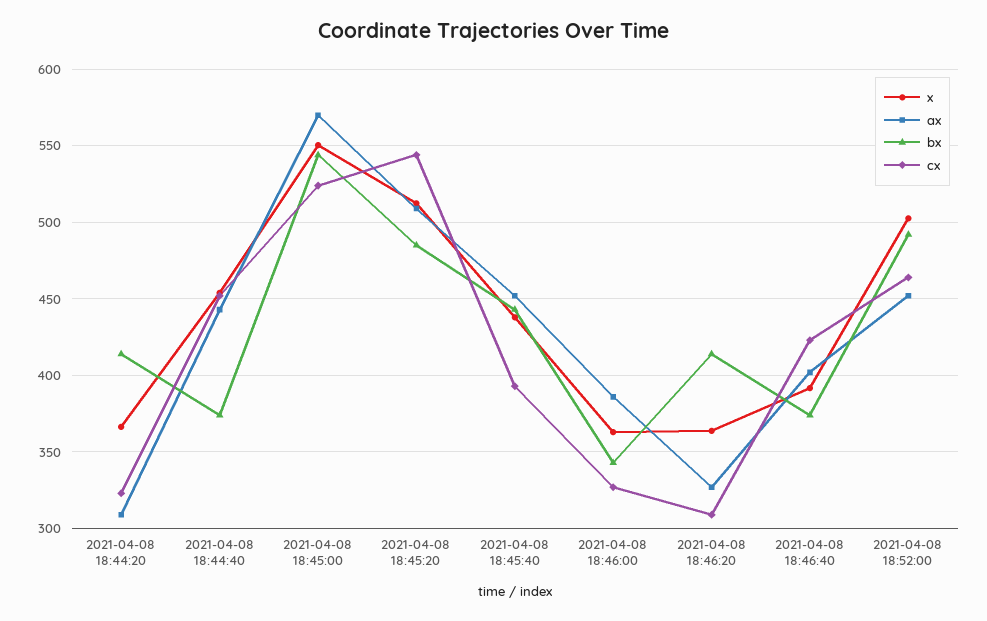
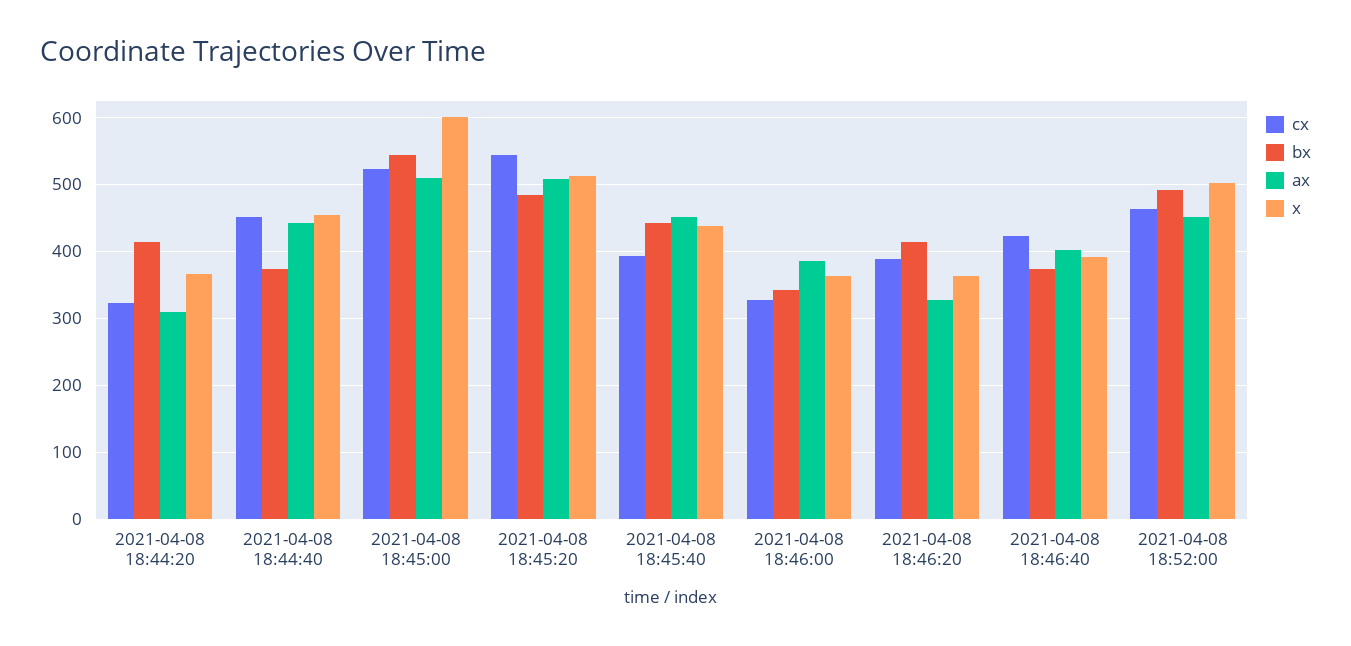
x, 2021-04-08 18:45:00: 550 -> 600
ax, 2021-04-08 18:45:00: 570 -> 510
cx, 2021-04-08 18:46:20: 310 -> 390

